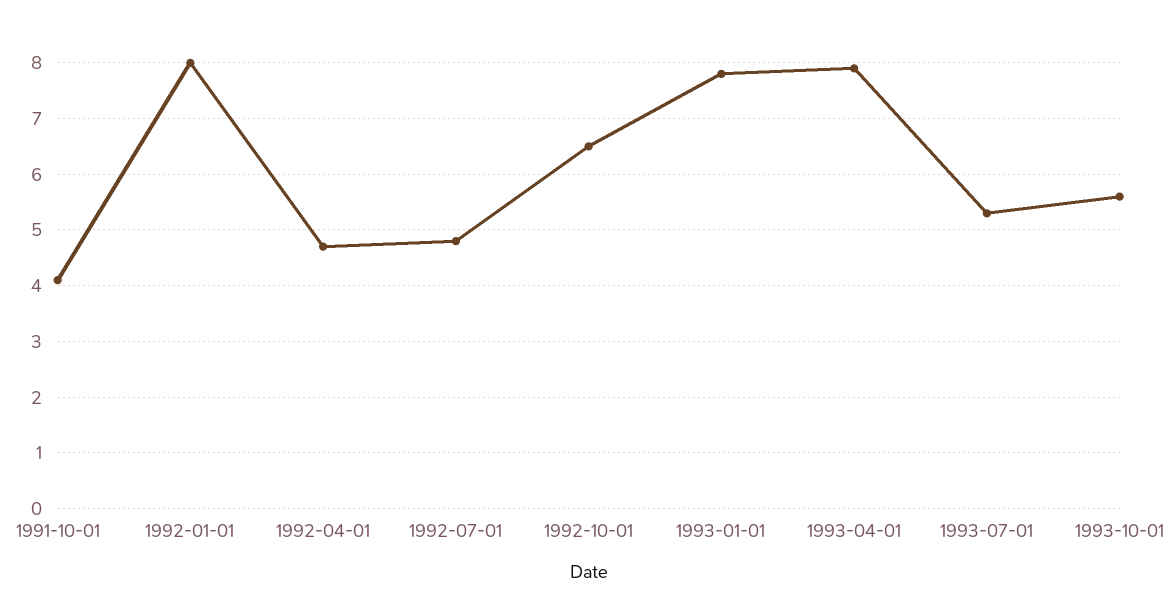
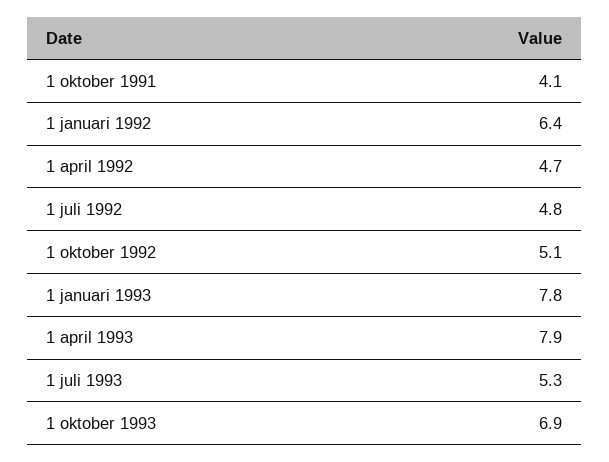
1992-01-01: 8 -> 6.4
1992-10-01: 6.5 -> 5.1
1993-10-01: 5.5 -> 6.9

